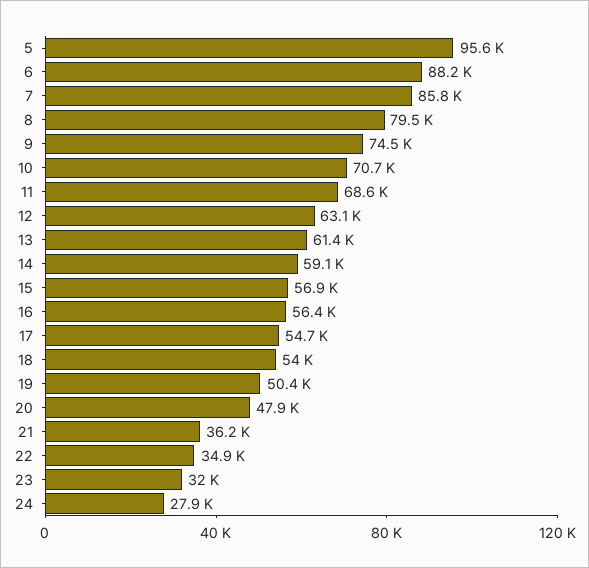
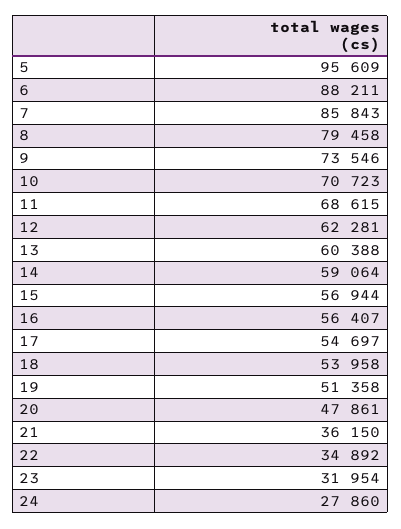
9: 74500 -> 73546
12: 63100 -> 62281
13: 61400 -> 60388
19: 50400 -> 51358

